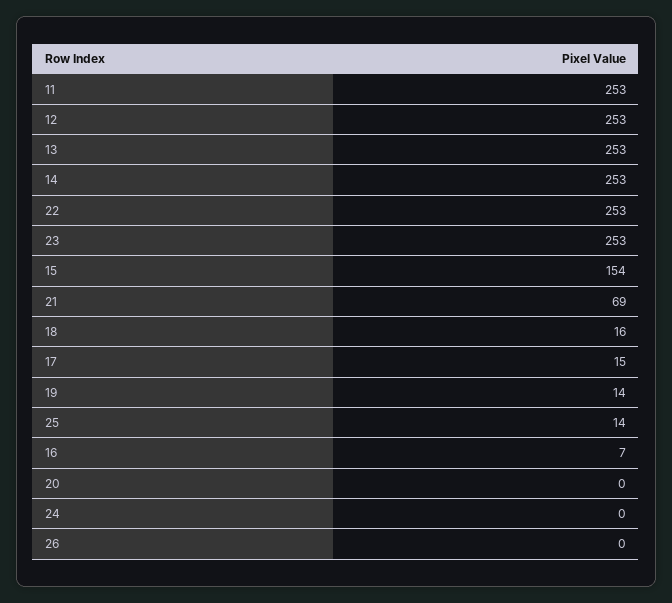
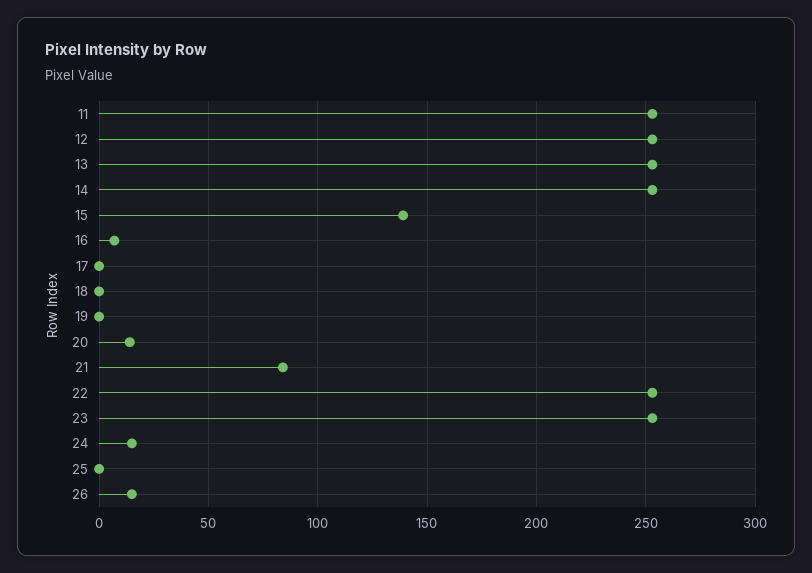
15: 154 -> 140
21: 69 -> 85
18: 16 -> 0
17: 15 -> 0
19: 14 -> 0
25: 14 -> 0
20: 0 -> 15
24: 0 -> 15
26: 0 -> 15

